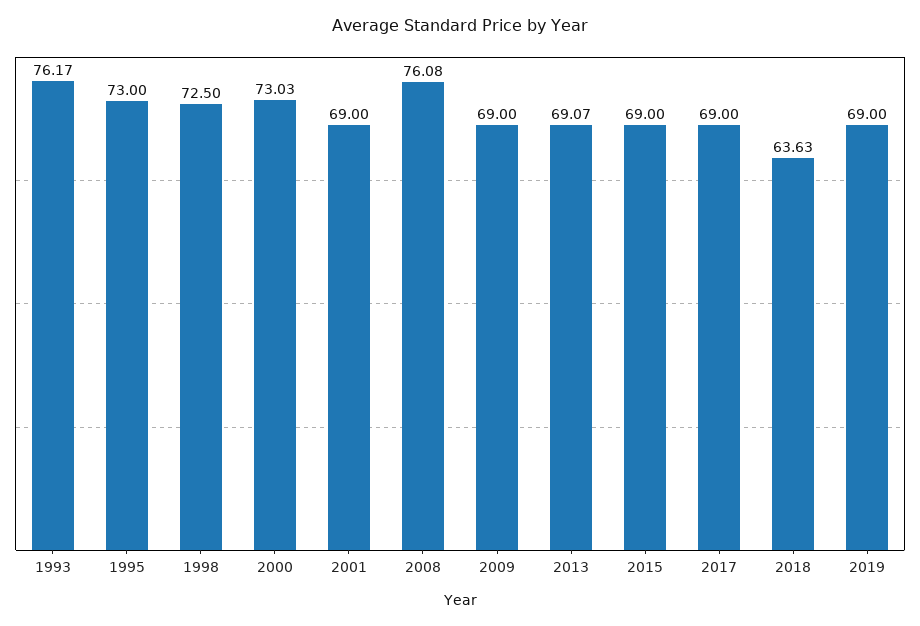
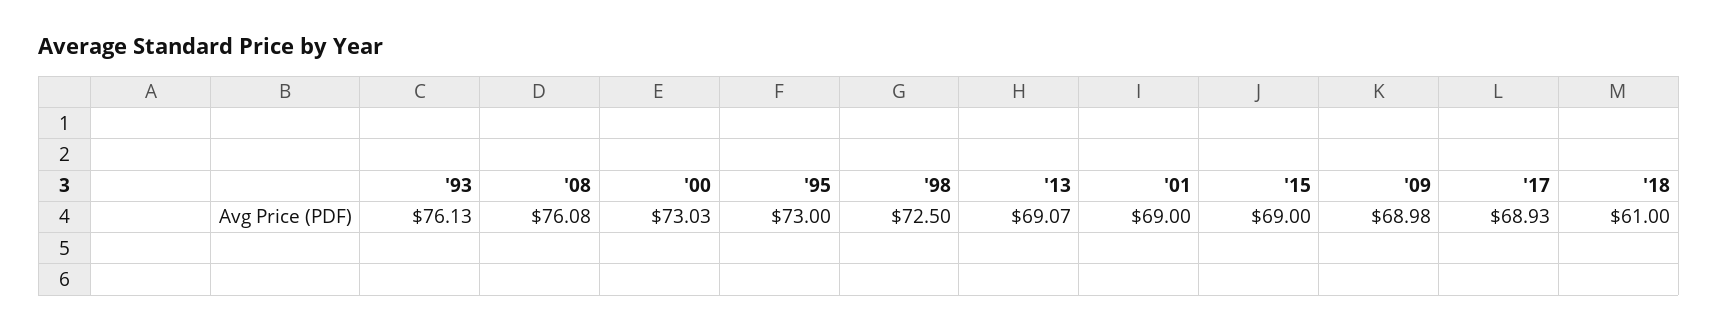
1993: 76.17 -> 76.13
2009: 69 -> 68.98
2017: 69 -> 68.93
2018: 63.63 -> 61
2019: 69 -> none

